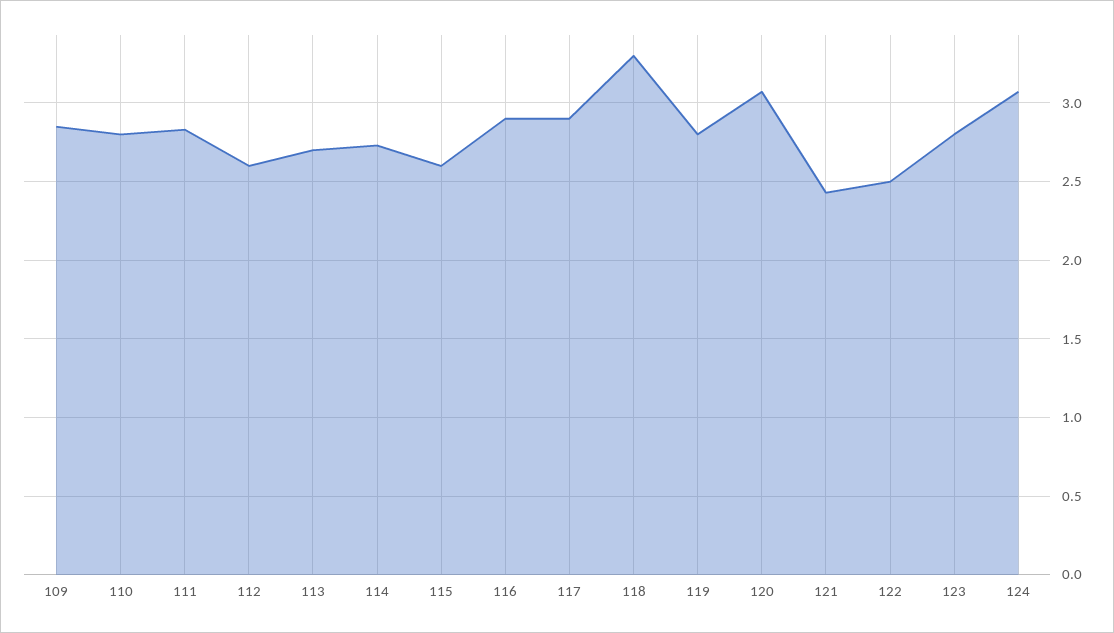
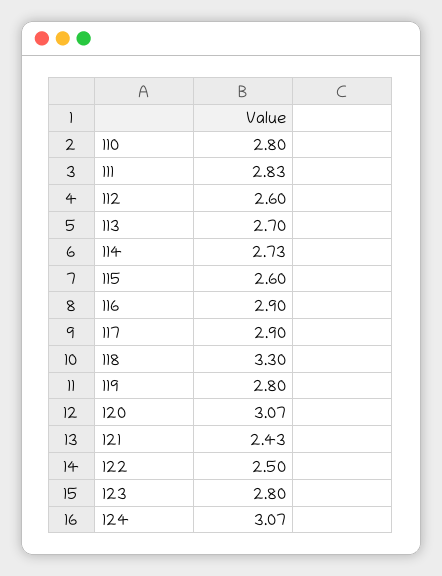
109: 2.85 -> none

